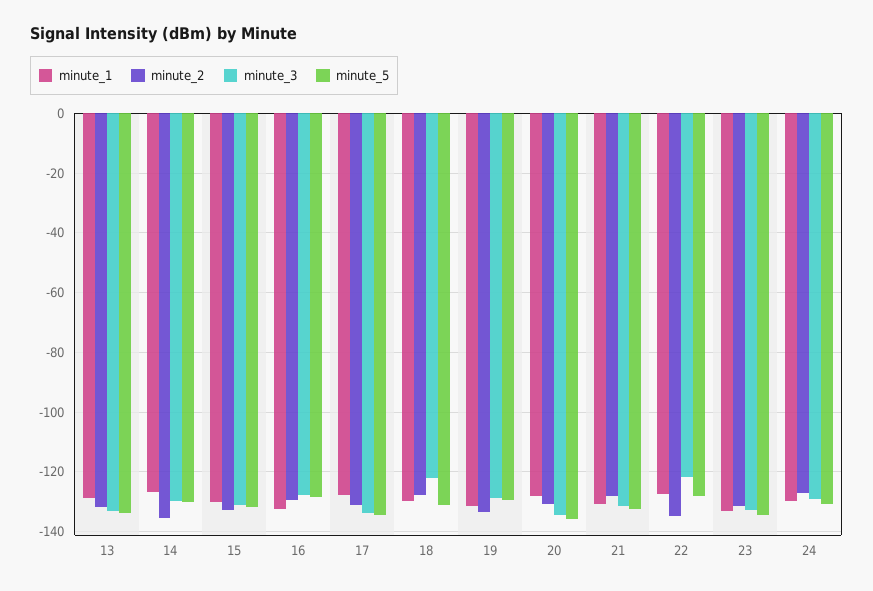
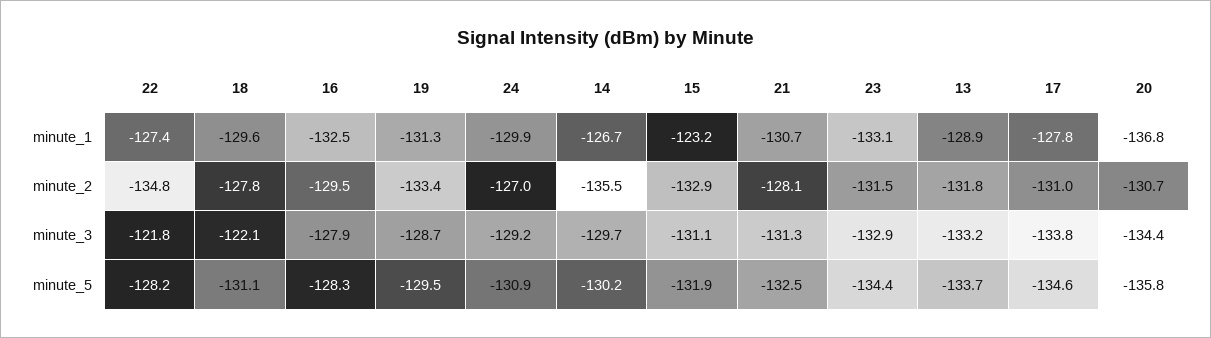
minute_1, 15: -130 -> -123.2
minute_1, 20: -127.5 -> -136.8

